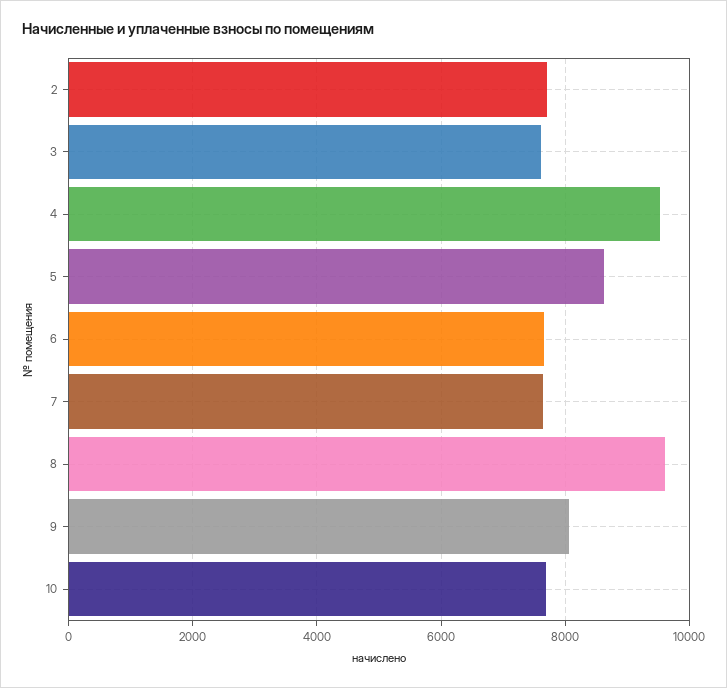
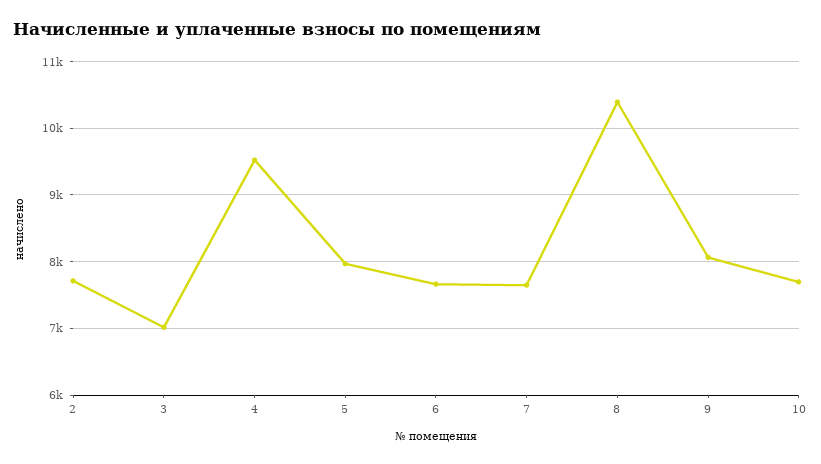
3: 7600 -> 7000
5: 8600 -> 8000
8: 9600 -> 10400

